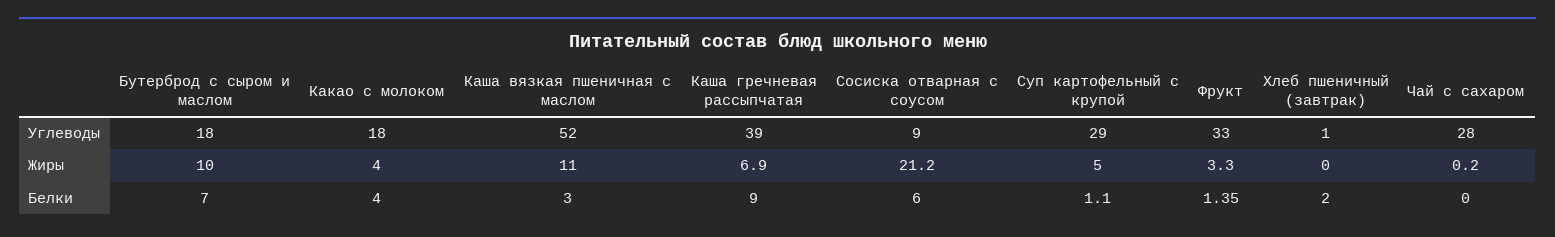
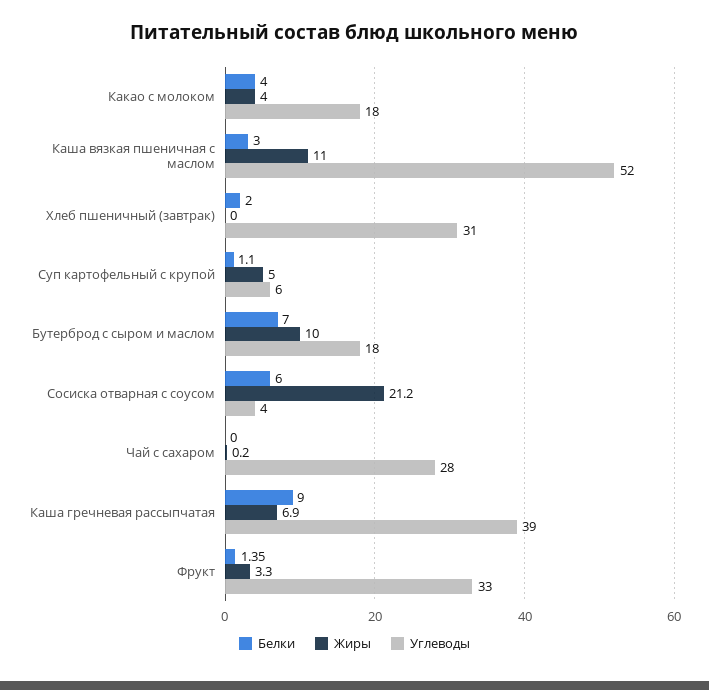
Углеводы, Сосиска отварная с соусом: 9 -> 4
Углеводы, Суп картофельный с крупой: 29 -> 6
Углеводы, Хлеб пшеничный (завтрак): 1 -> 31

